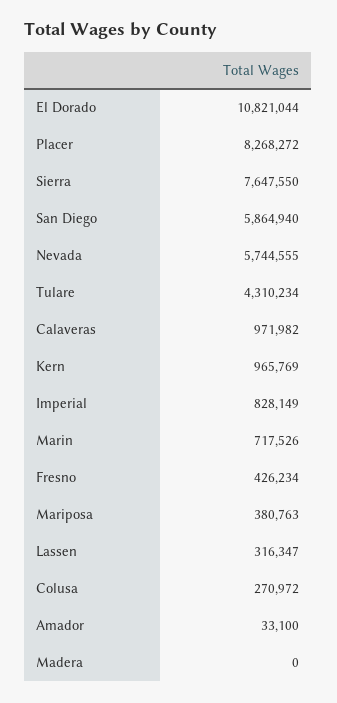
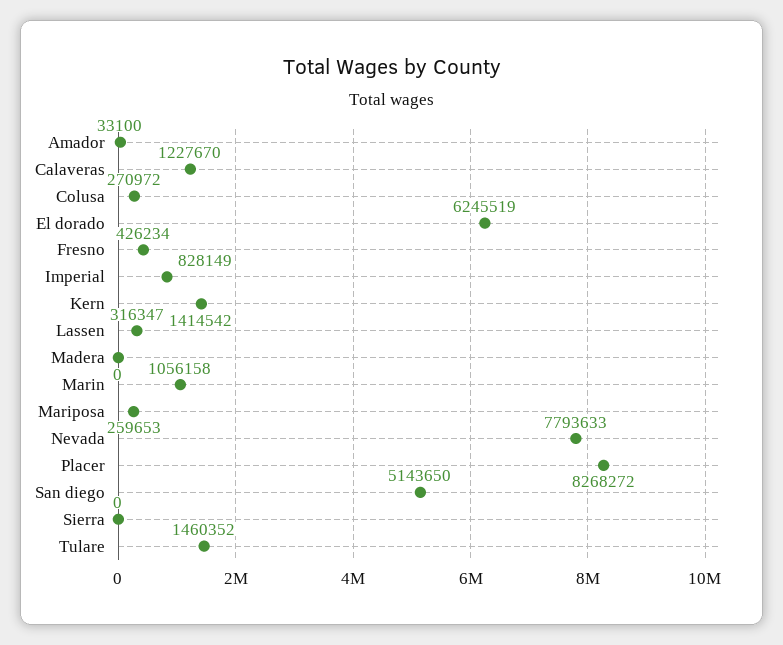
El Dorado: 10821044 -> 6245519
Sierra: 7647550 -> 0
San Diego: 5864940 -> 5143650
Nevada: 5744555 -> 7793633
Tulare: 4310234 -> 1460352
Calaveras: 971982 -> 1227670
Kern: 965769 -> 1414542
Marin: 717526 -> 1056158
Mariposa: 380763 -> 259653

